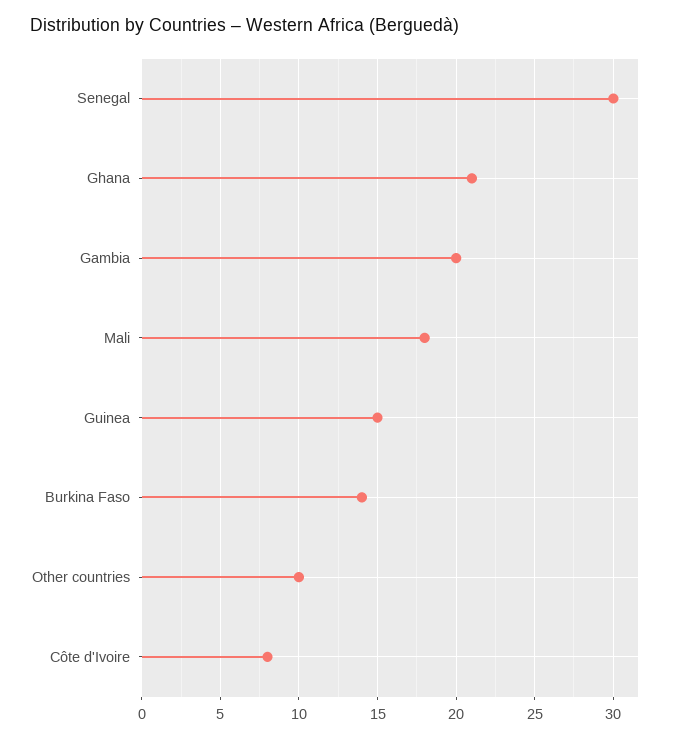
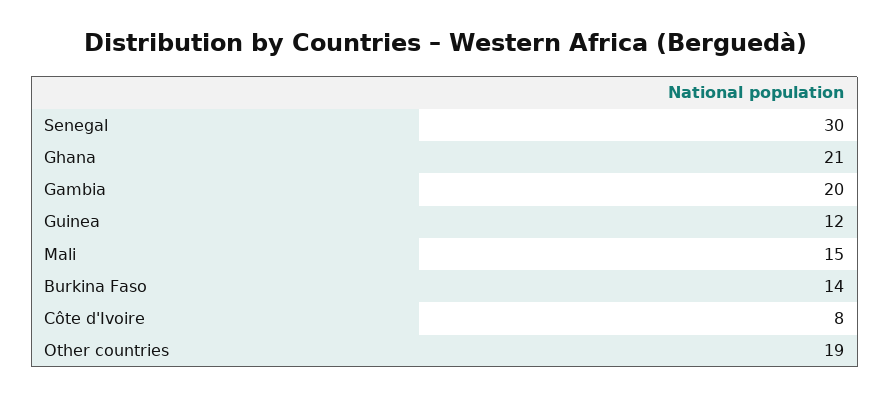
Mali: 18 -> 15
Guinea: 15 -> 12
Other countries: 10 -> 19

